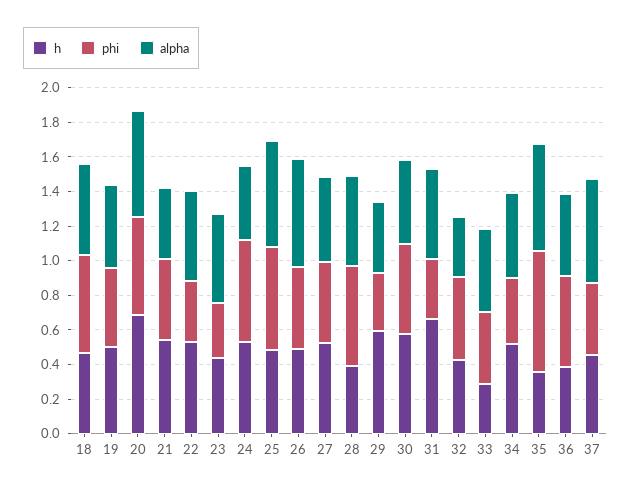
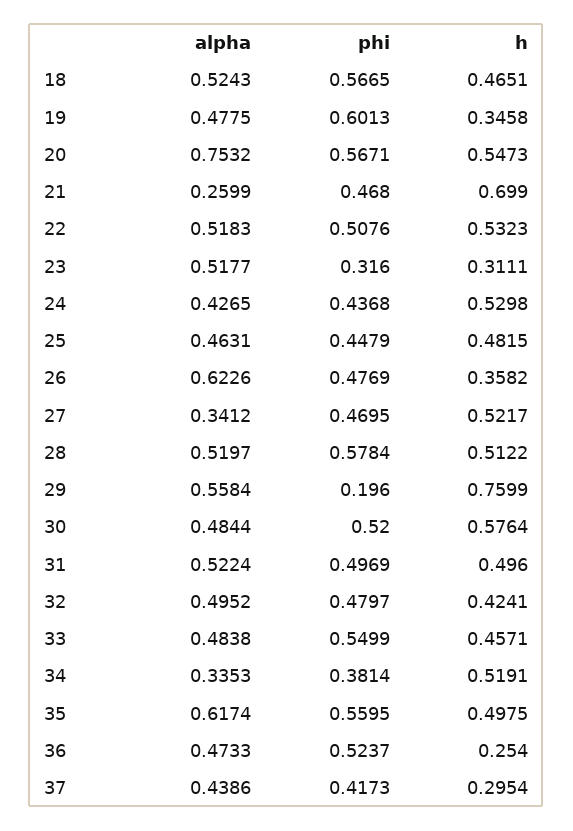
h, 19: 0.5 -> 0.3458
phi, 19: 0.45 -> 0.6013
h, 20: 0.7 -> 0.5473
alpha, 20: 0.6 -> 0.7532
h, 21: 0.55 -> 0.699
alpha, 21: 0.4 -> 0.2599
phi, 22: 0.35 -> 0.5076
h, 23: 0.45 -> 0.3111
phi, 24: 0.6 -> 0.4368
phi, 25: 0.6 -> 0.4479
alpha, 25: 0.6 -> 0.4631
h, 26: 0.5 -> 0.3582
alpha, 27: 0.5 -> 0.3412
h, 28: 0.4 -> 0.5122
h, 29: 0.6 -> 0.7599
phi, 29: 0.35 -> 0.196
alpha, 29: 0.4 -> 0.5584
h, 31: 0.65 -> 0.496
phi, 31: 0.35 -> 0.4969
alpha, 32: 0.35 -> 0.4952
h, 33: 0.3 -> 0.4571
phi, 33: 0.4 -> 0.5499
alpha, 34: 0.5 -> 0.3353
h, 35: 0.35 -> 0.4975
phi, 35: 0.7 -> 0.5595
h, 36: 0.4 -> 0.254
h, 37: 0.45 -> 0.2954
alpha, 37: 0.6 -> 0.4386

